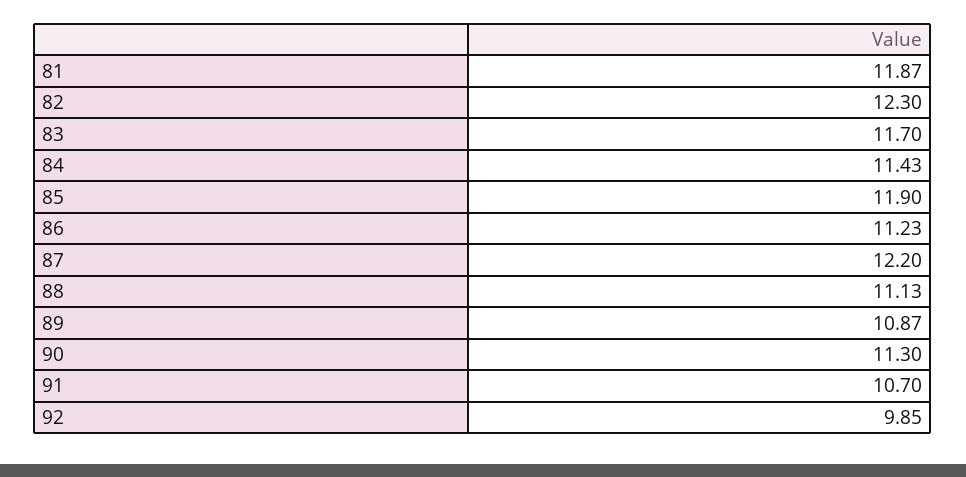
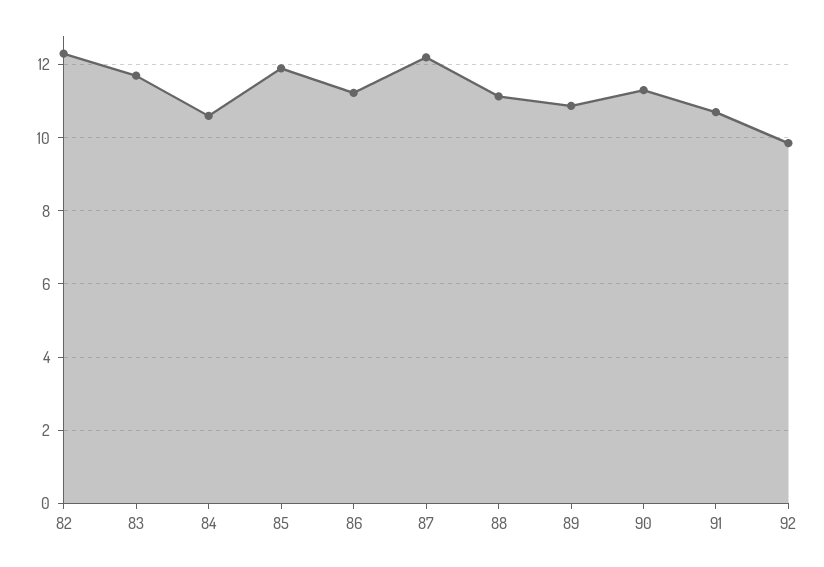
81: 11.87 -> none
84: 11.43 -> 10.6

